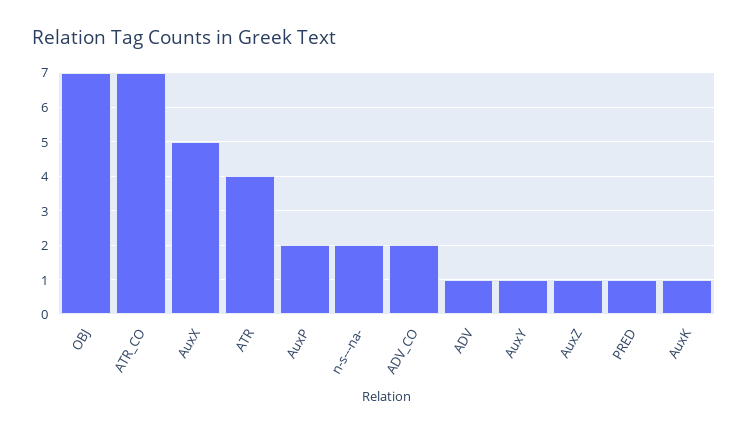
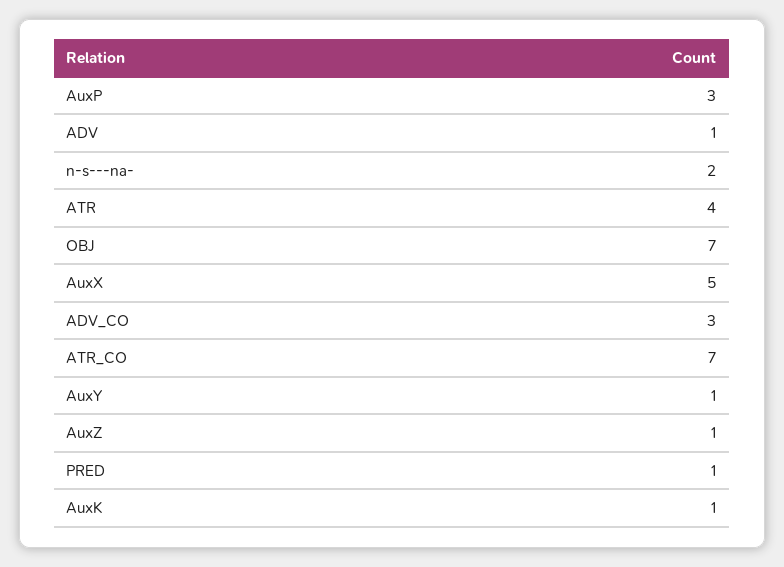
AuxP: 2 -> 3
ADV_CO: 2 -> 3

